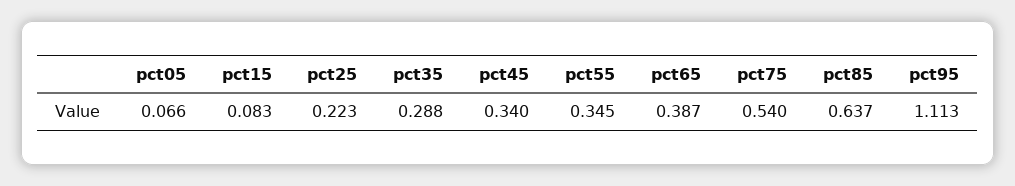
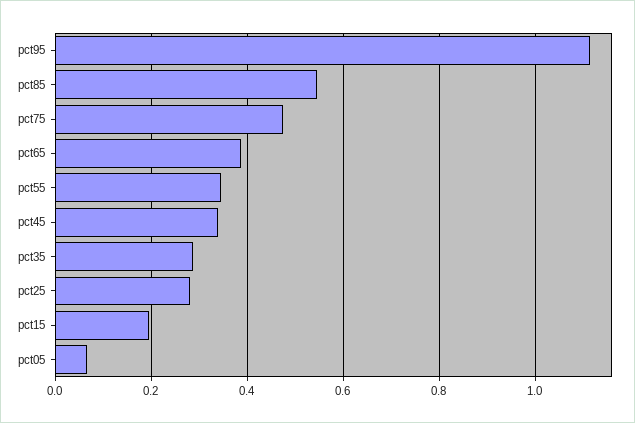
pct15: 0.083 -> 0.2
pct25: 0.223 -> 0.28
pct75: 0.54 -> 0.48
pct85: 0.637 -> 0.54

